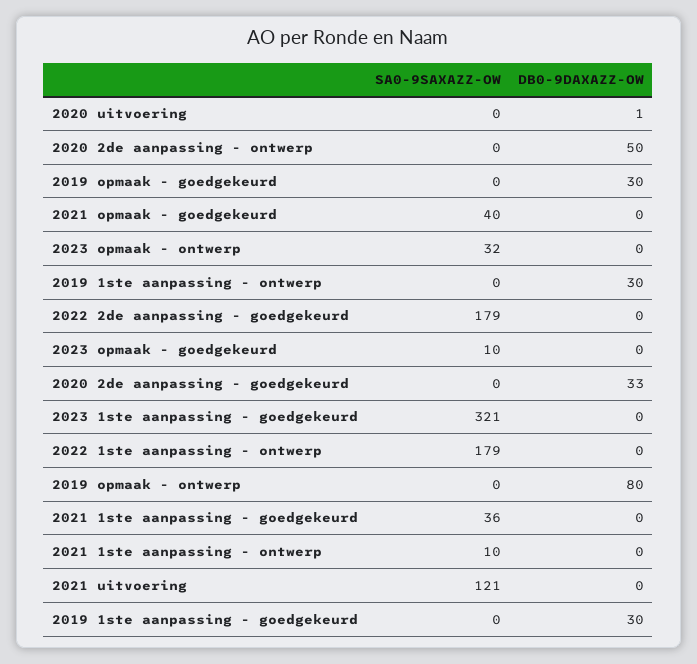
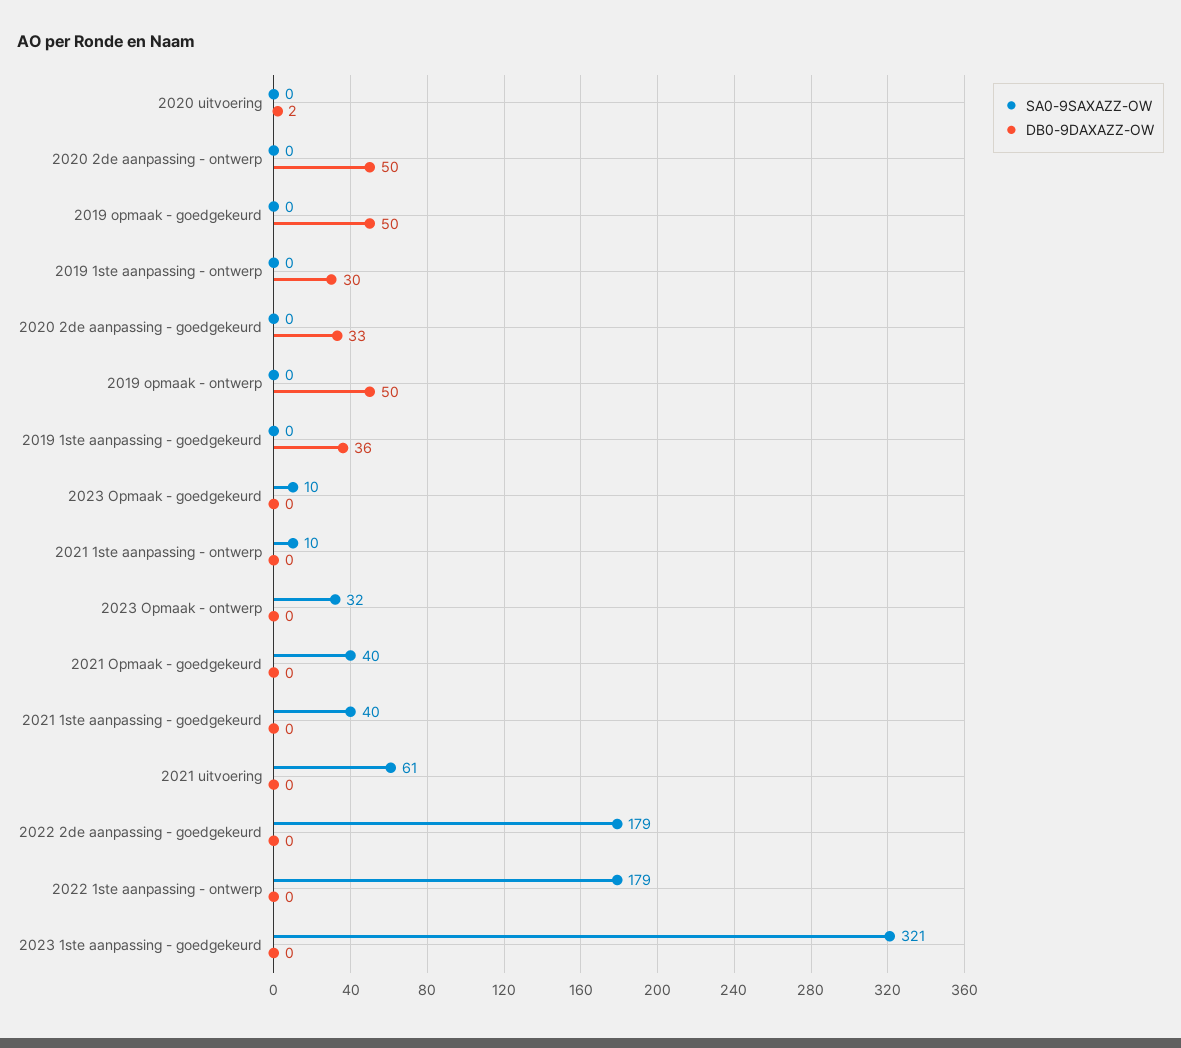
DB0-9DAXAZZ-OW, 2020 uitvoering: 1 -> 2
DB0-9DAXAZZ-OW, 2019 opmaak - goedgekeurd: 30 -> 50
DB0-9DAXAZZ-OW, 2019 opmaak - ontwerp: 80 -> 50
SA0-9SAXAZZ-OW, 2021 1ste aanpassing - goedgekeurd: 36 -> 40
SA0-9SAXAZZ-OW, 2021 uitvoering: 121 -> 61
DB0-9DAXAZZ-OW, 2019 1ste aanpassing - goedgekeurd: 30 -> 36

